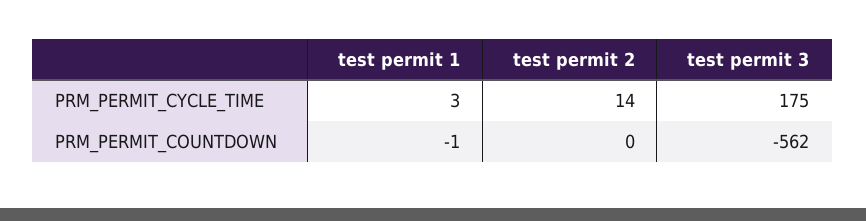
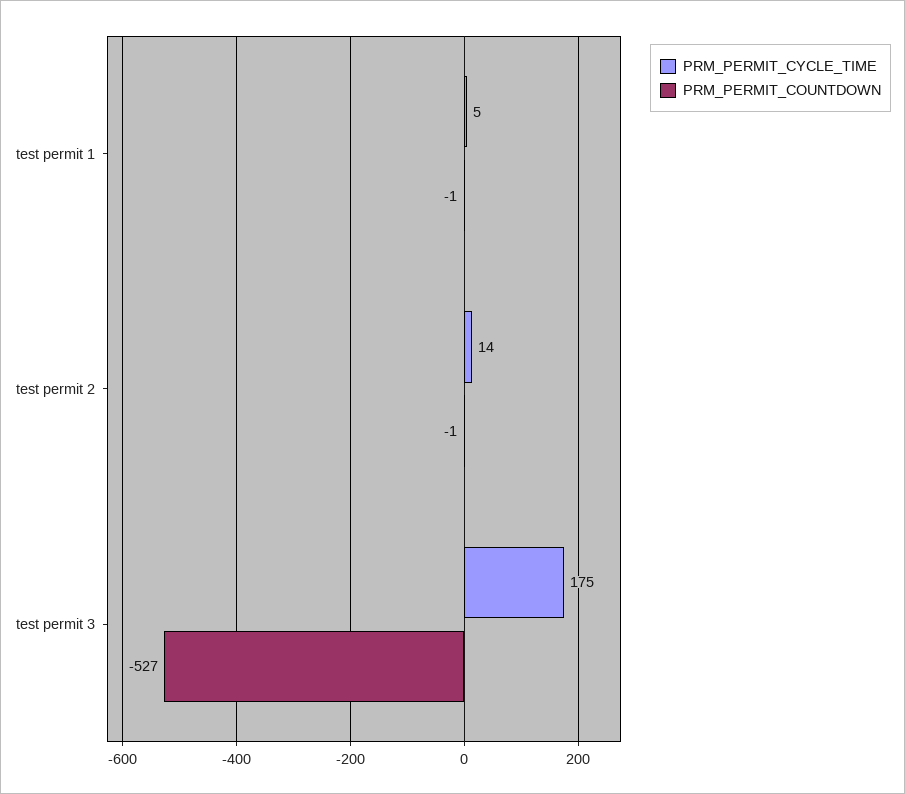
PRM_PERMIT_CYCLE_TIME, test permit 1: 3 -> 5
PRM_PERMIT_COUNTDOWN, test permit 2: 0 -> -1
PRM_PERMIT_COUNTDOWN, test permit 3: -562 -> -527

